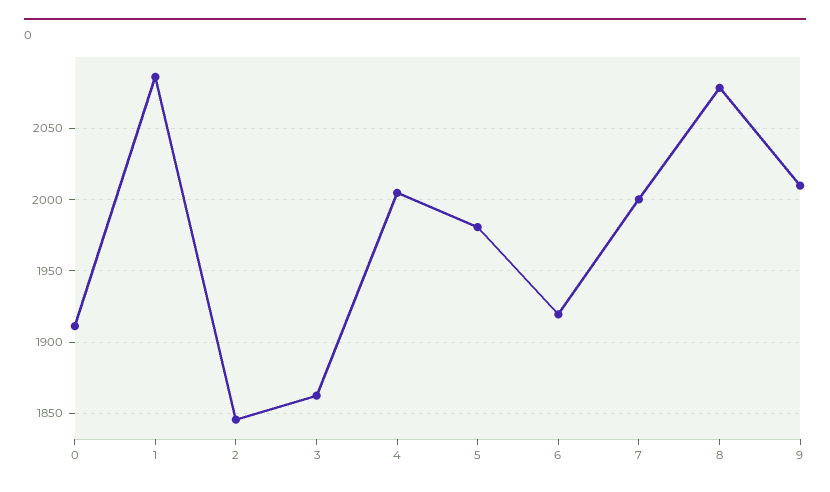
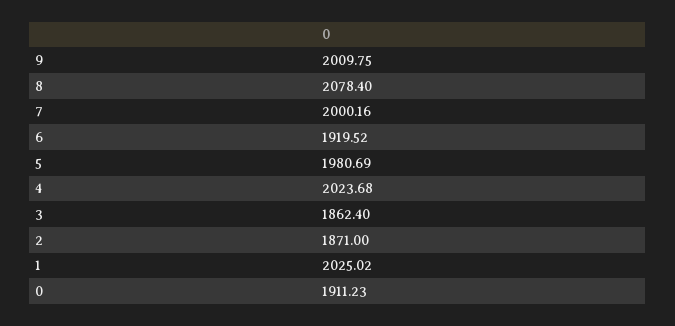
1: 2085 -> 2025.02
2: 1845 -> 1871
4: 2005 -> 2023.68

